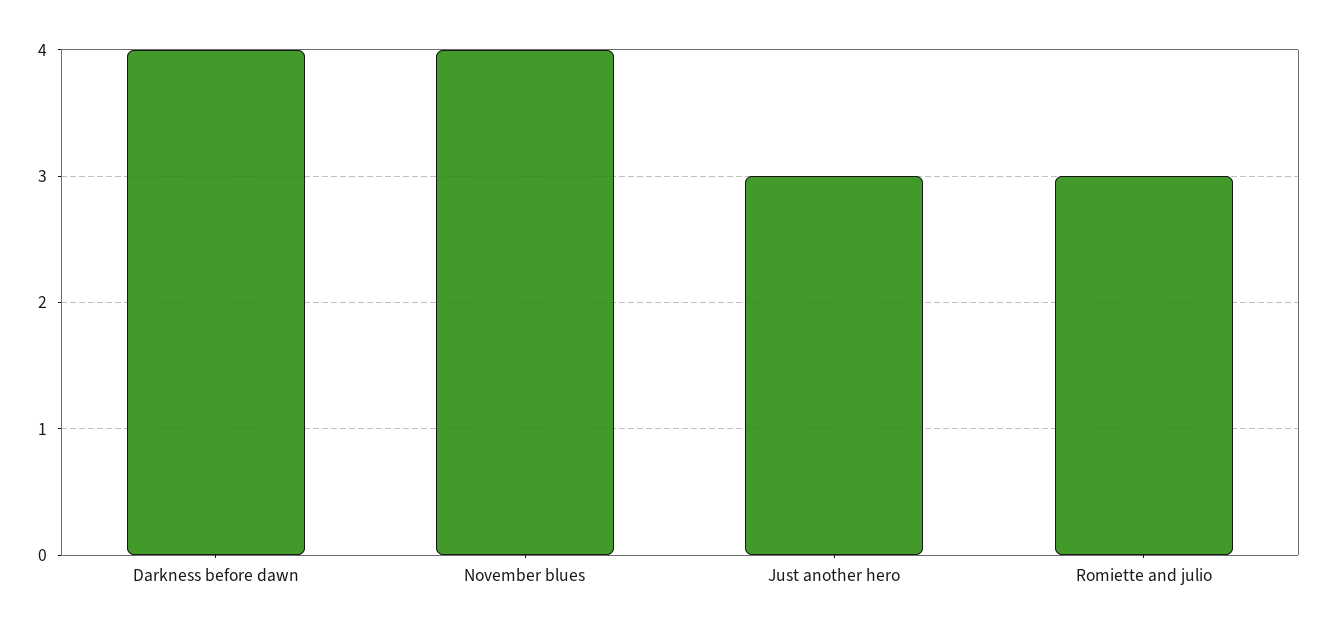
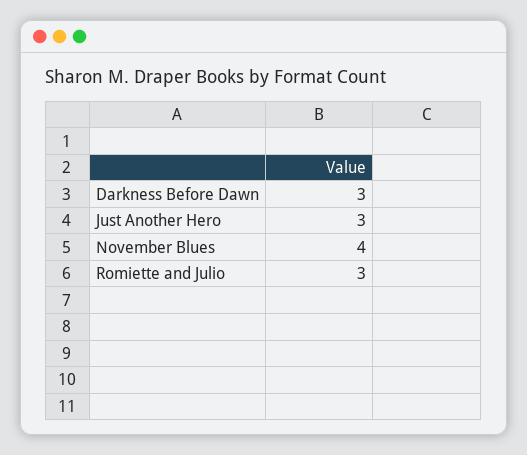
Darkness before dawn: 4 -> 3

